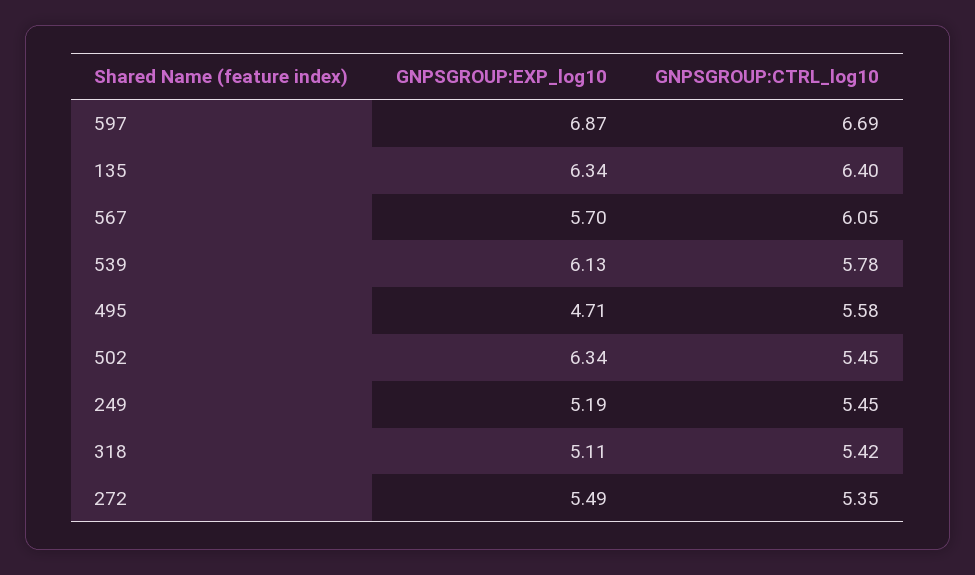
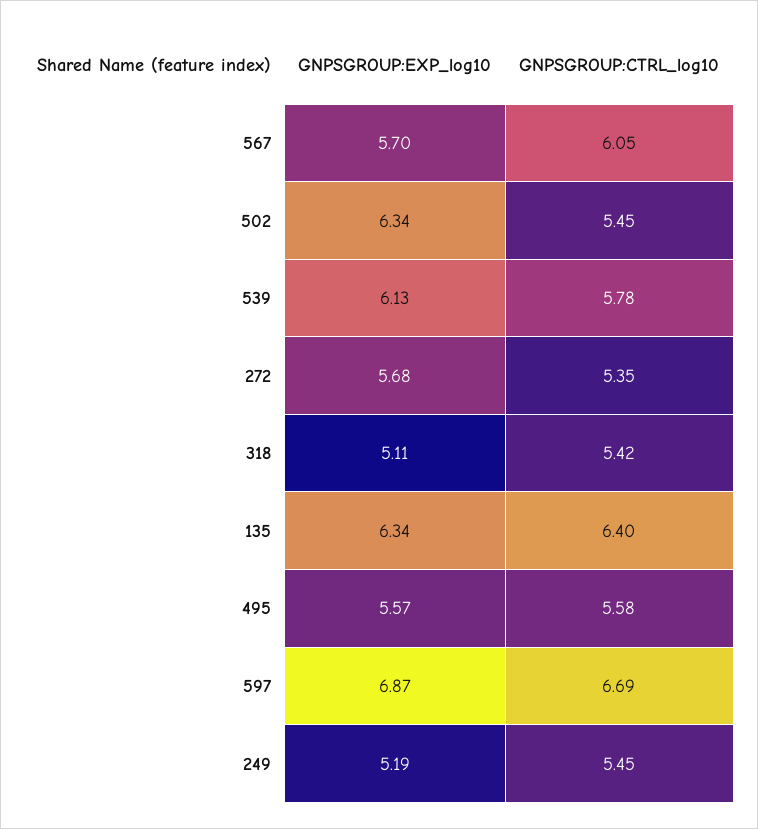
GNPSGROUP:EXP_log10, 495: 4.71 -> 5.57
GNPSGROUP:EXP_log10, 272: 5.49 -> 5.68

